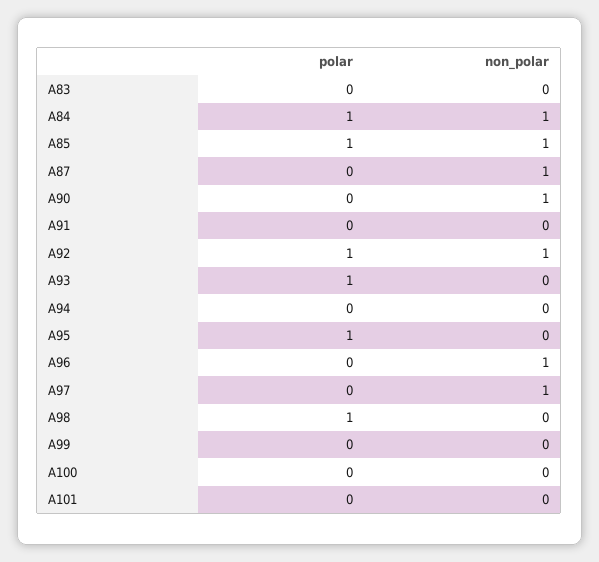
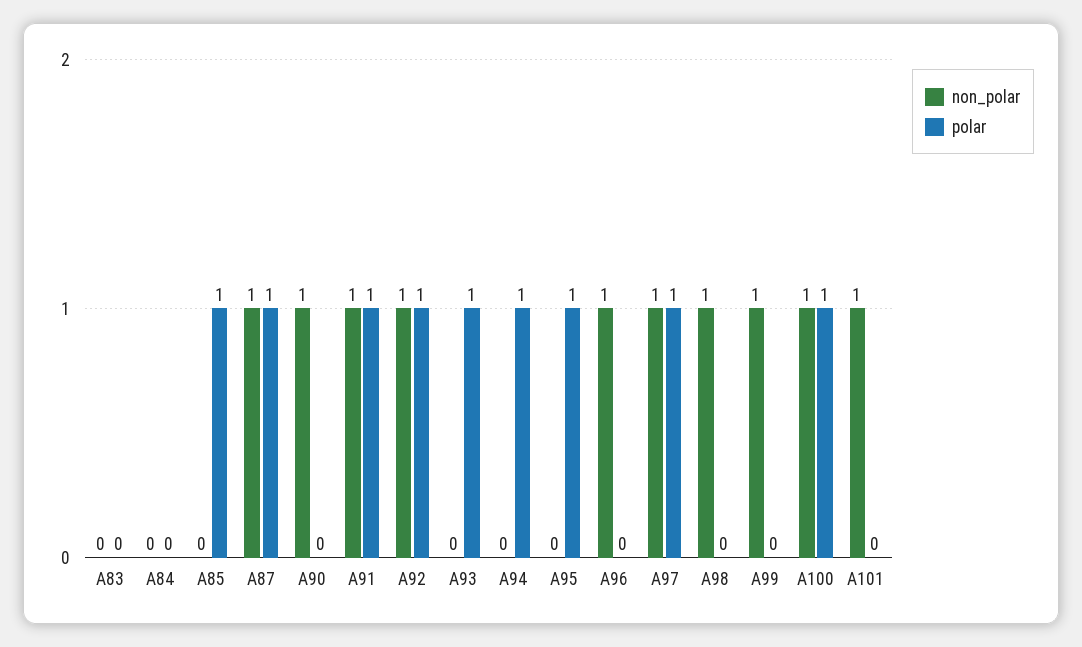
polar, A84: 1 -> 0
non_polar, A84: 1 -> 0
non_polar, A85: 1 -> 0
polar, A87: 0 -> 1
polar, A91: 0 -> 1
non_polar, A91: 0 -> 1
polar, A94: 0 -> 1
polar, A97: 0 -> 1
polar, A98: 1 -> 0
non_polar, A98: 0 -> 1
non_polar, A99: 0 -> 1
polar, A100: 0 -> 1
non_polar, A100: 0 -> 1
non_polar, A101: 0 -> 1

